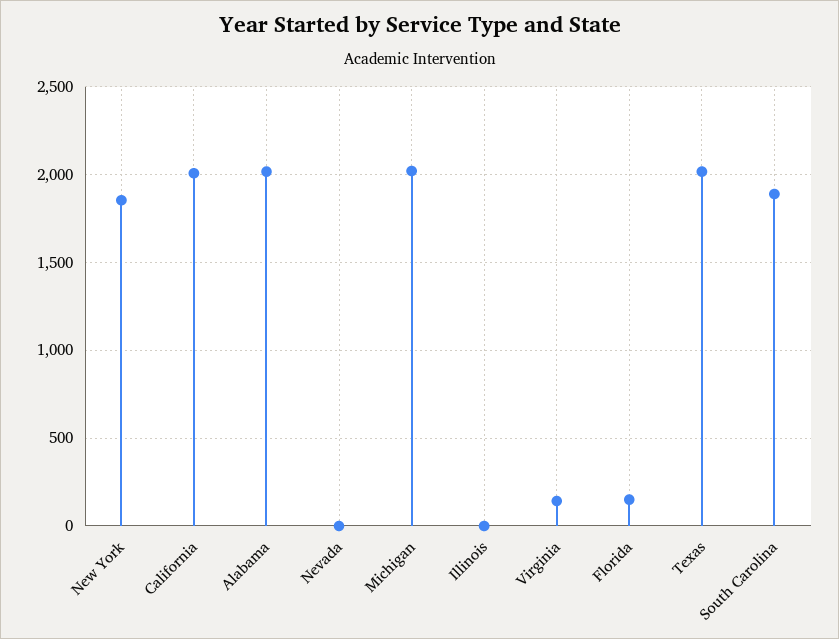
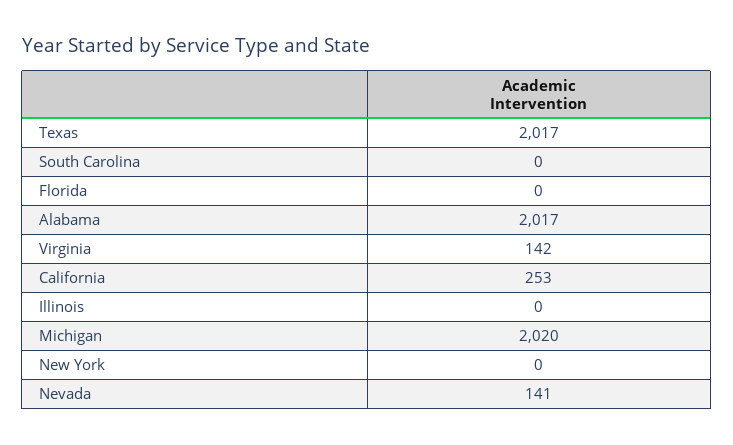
New York: 1850 -> 0
California: 2000 -> 253
Nevada: 0 -> 141
Florida: 150 -> 0
South Carolina: 1900 -> 0

